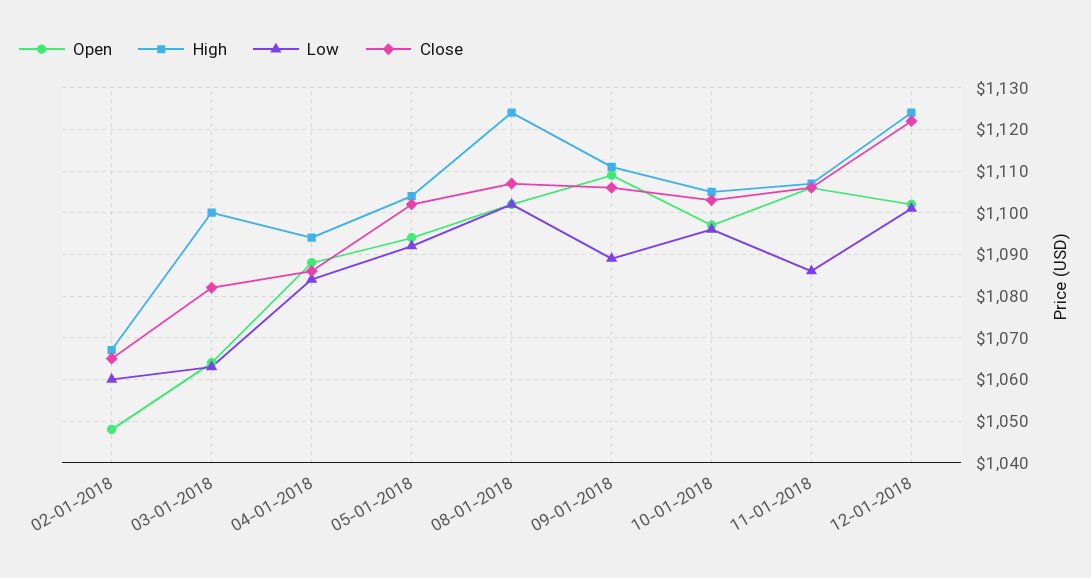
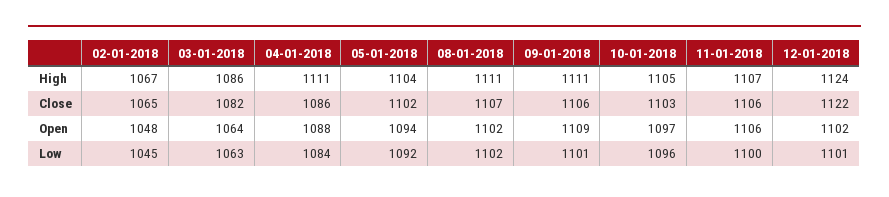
Low, 02-01-2018: 1060 -> 1045
High, 03-01-2018: 1100 -> 1086
High, 04-01-2018: 1095 -> 1111
High, 08-01-2018: 1125 -> 1111
Low, 09-01-2018: 1090 -> 1101
Low, 11-01-2018: 1085 -> 1100

